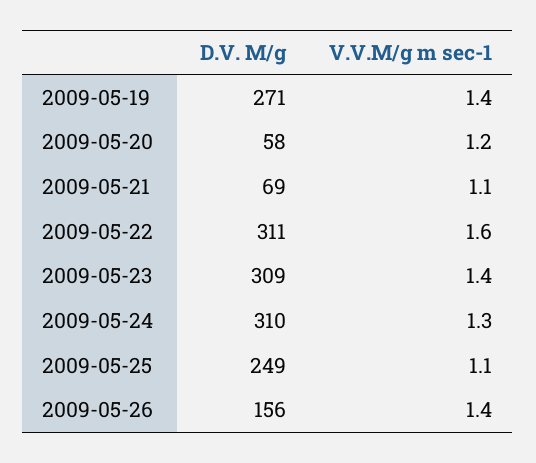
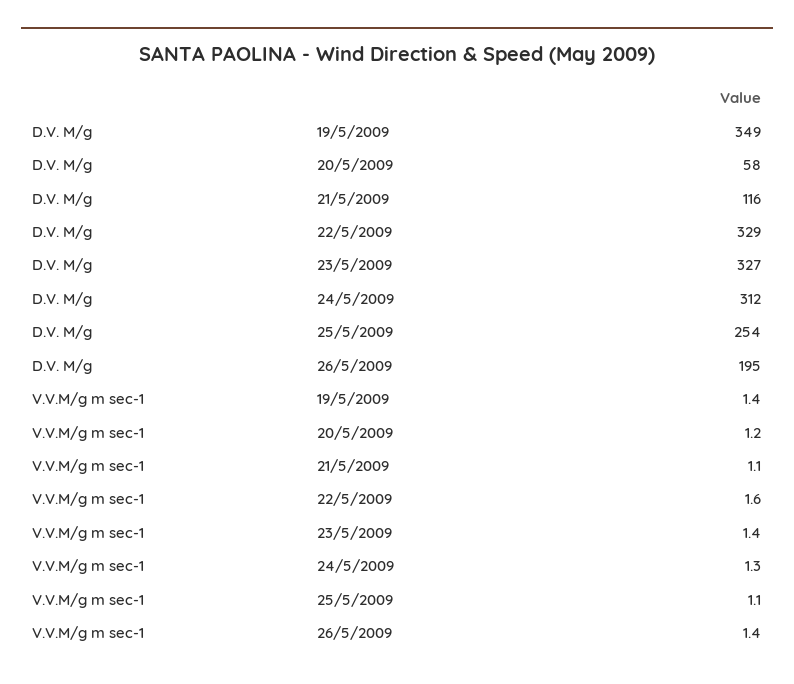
D.V. M/g, 2009-05-19: 271 -> 349
D.V. M/g, 2009-05-21: 69 -> 116
D.V. M/g, 2009-05-22: 311 -> 329
D.V. M/g, 2009-05-23: 309 -> 327
D.V. M/g, 2009-05-24: 310 -> 312
D.V. M/g, 2009-05-25: 249 -> 254
D.V. M/g, 2009-05-26: 156 -> 195

